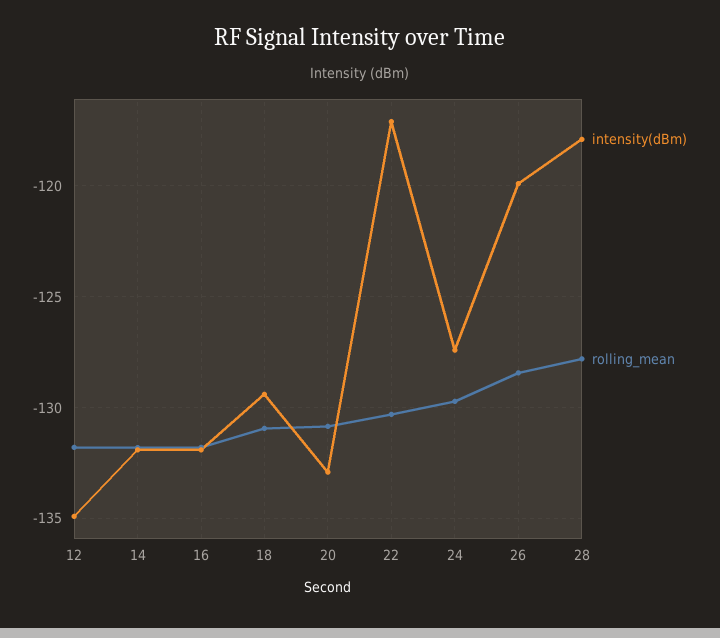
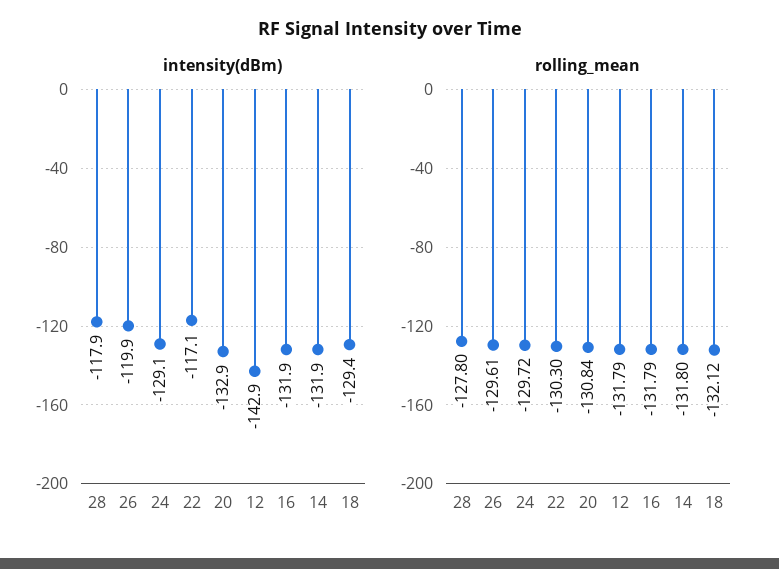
intensity(dBm), 12: -135 -> -142.9
rolling_mean, 18: -131 -> -132.12
intensity(dBm), 24: -127.5 -> -129.1
rolling_mean, 26: -128.5 -> -129.61

